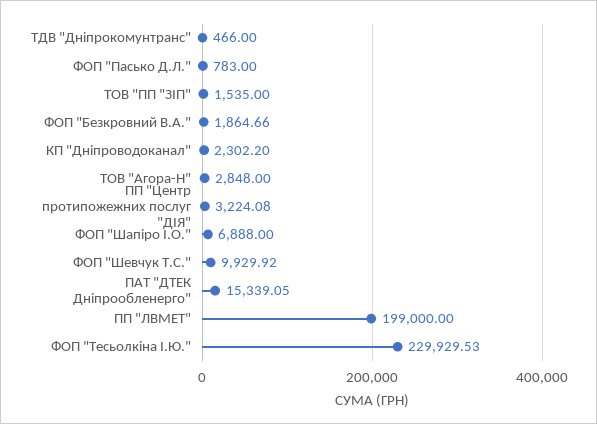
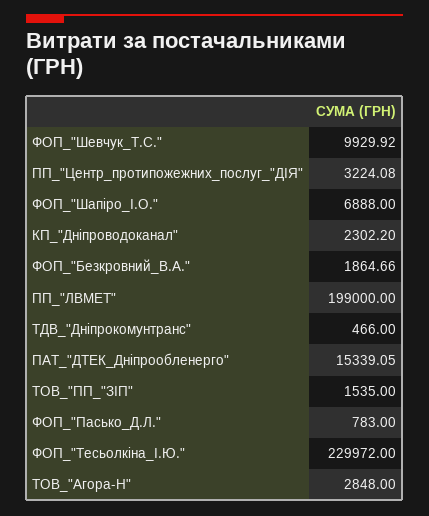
ФОП "Тесьолкіна І.Ю.": 229929.53 -> 229972

